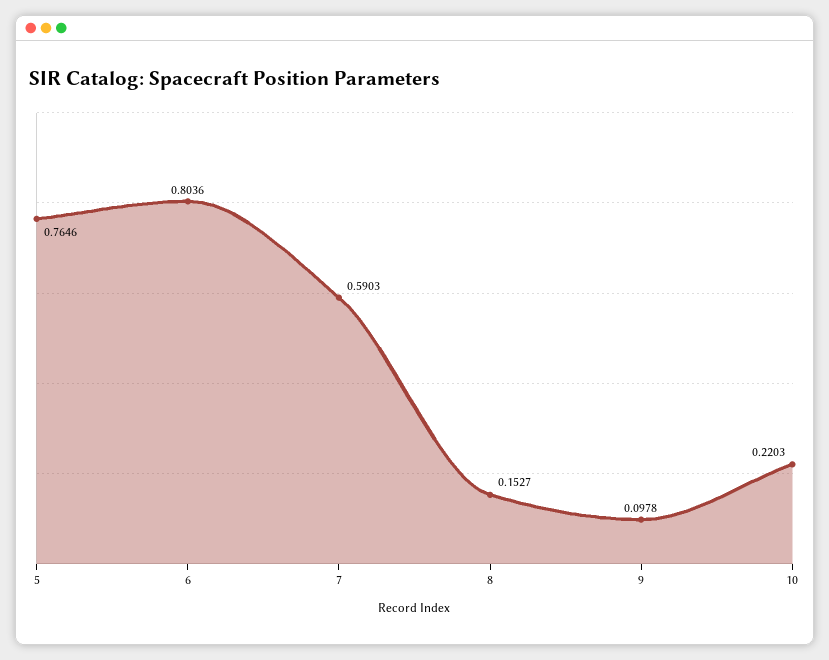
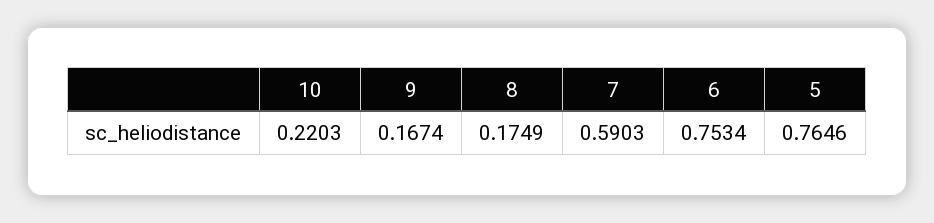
6: 0.8036 -> 0.7534
8: 0.1527 -> 0.1749
9: 0.0978 -> 0.1674

